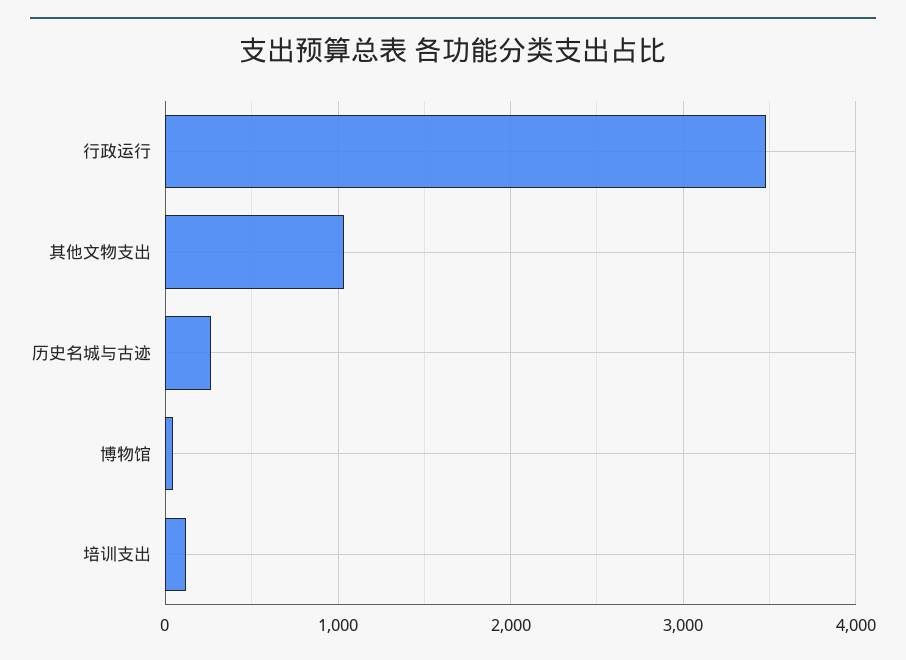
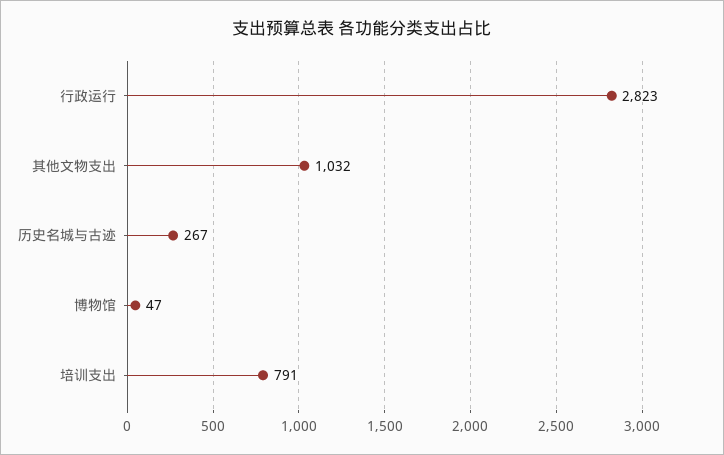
行政运行: 3500 -> 2823
培训支出: 100 -> 791

